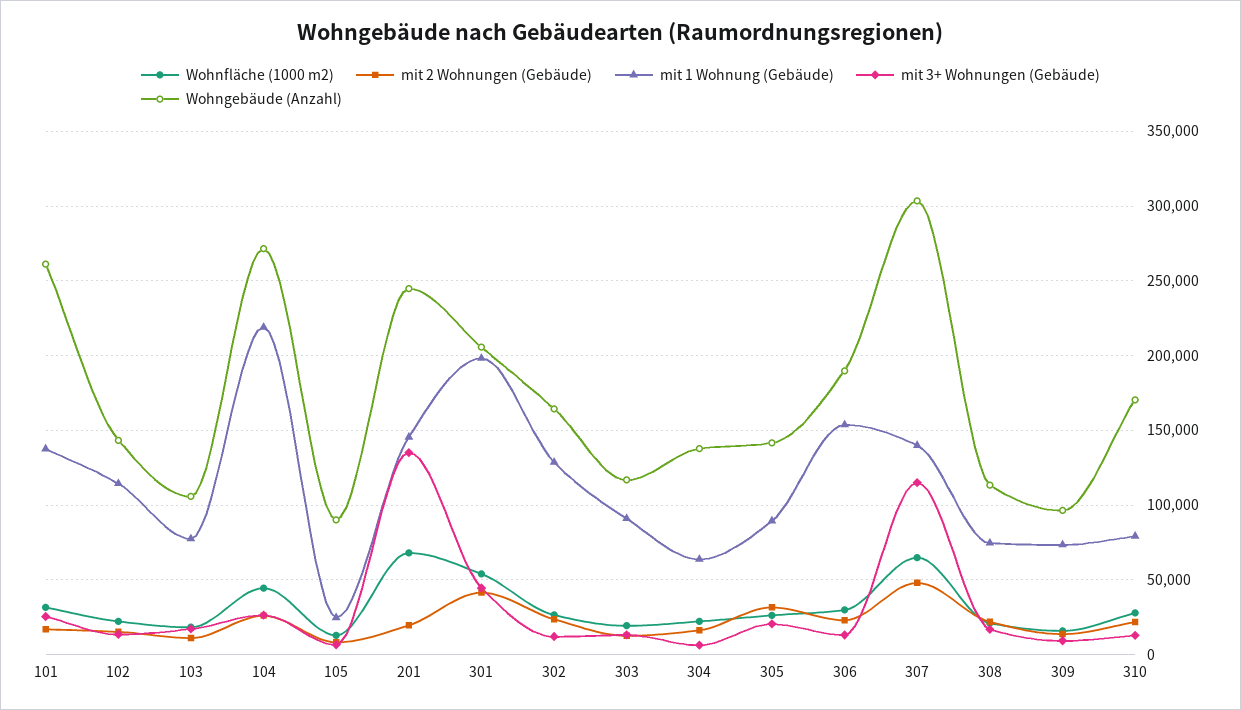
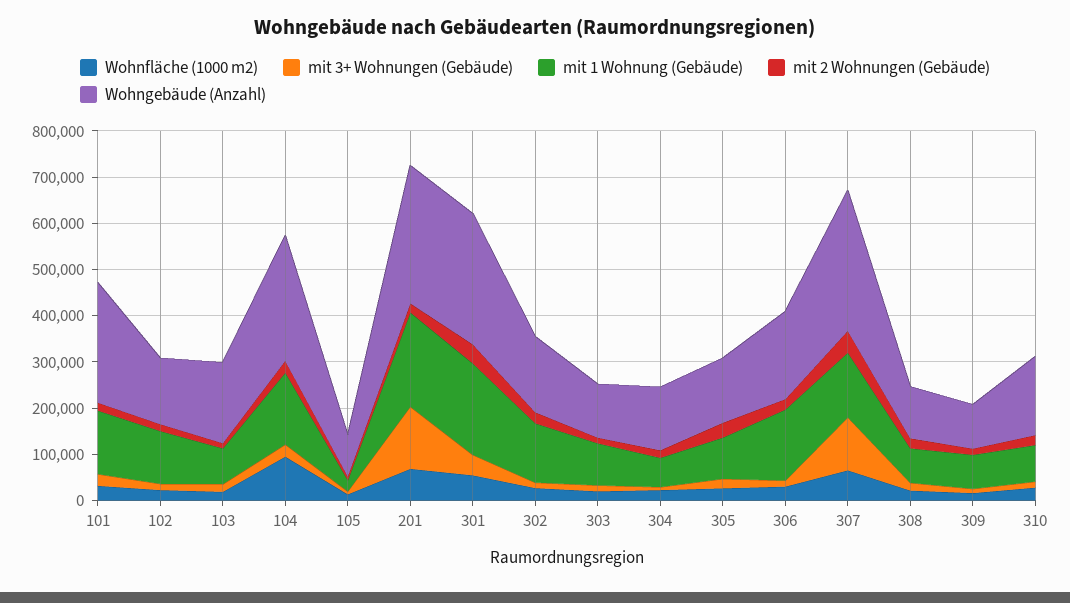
Wohngebäude (Anzahl), 103: 105000 -> 180000
Wohnfläche (1000 m2), 104: 45000 -> 100000
mit 1 Wohnung (Gebäude), 104: 220000 -> 160000
mit 1 Wohnung (Gebäude), 201: 145000 -> 200000
Wohngebäude (Anzahl), 201: 245000 -> 300000
Wohngebäude (Anzahl), 301: 205000 -> 280000

